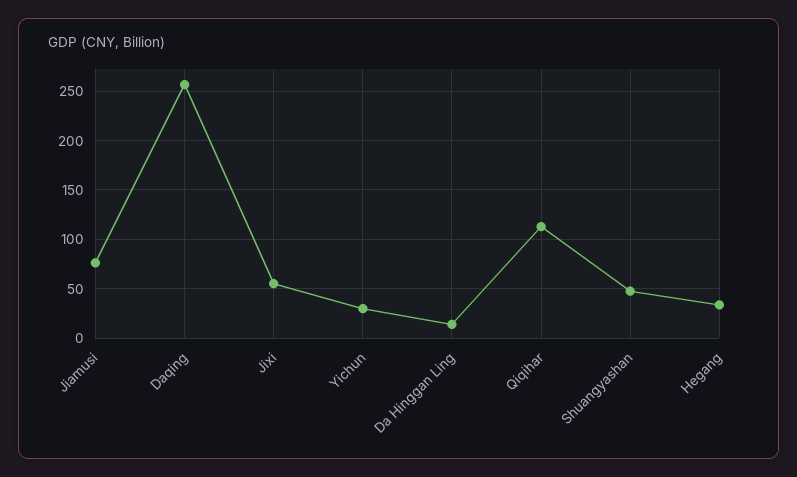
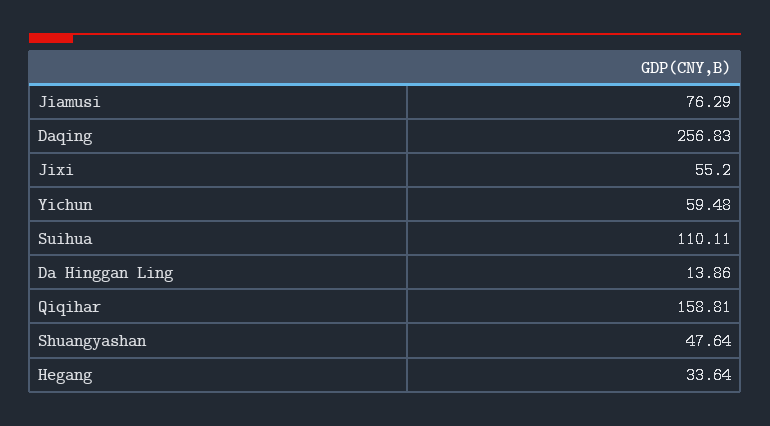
Yichun: 30 -> 59.48
Qiqihar: 110 -> 158.81
Suihua: none -> 110.11

